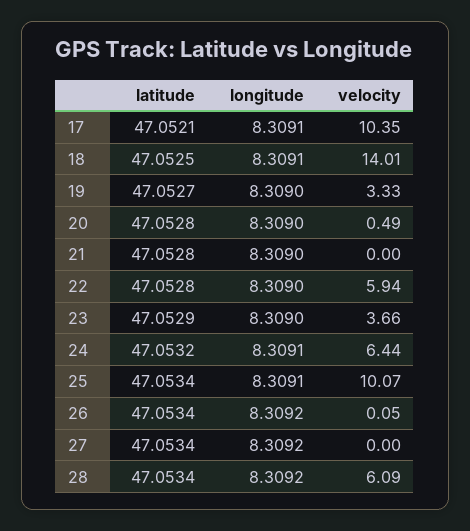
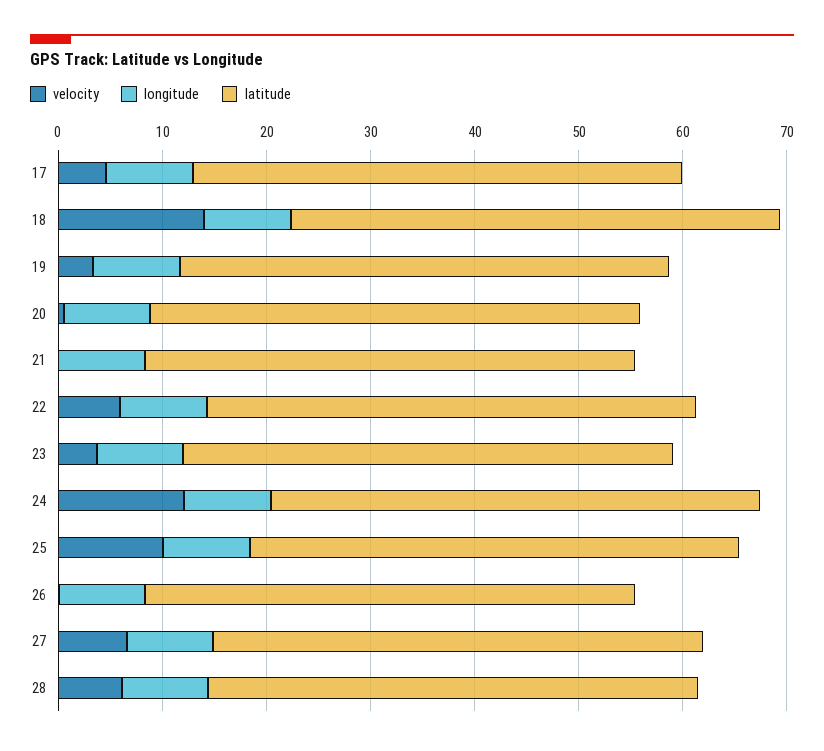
velocity, 17: 10.35 -> 4
velocity, 24: 6.44 -> 12
velocity, 27: 0 -> 6

